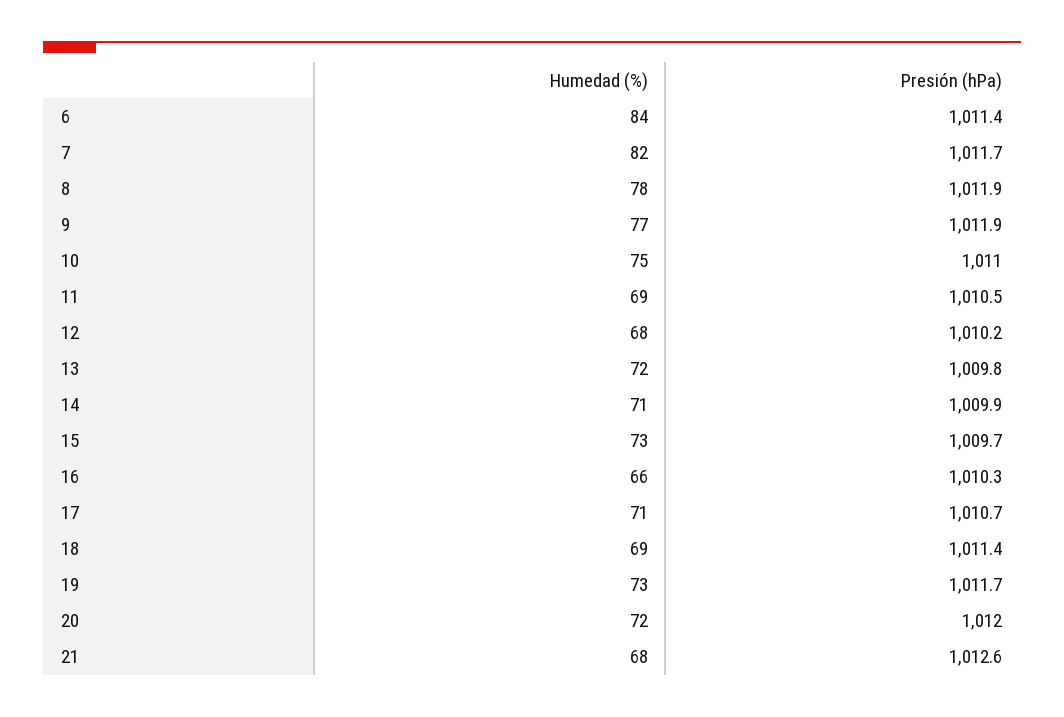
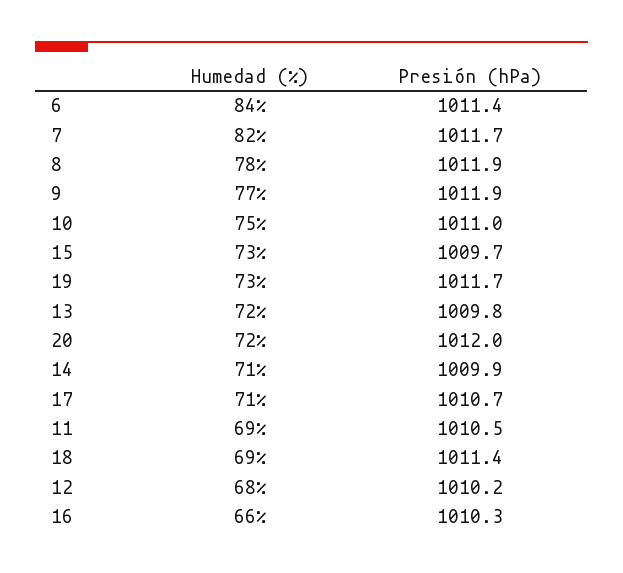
Humedad (%), 21: 68 -> none
Presión (hPa), 21: 1012.6 -> none

